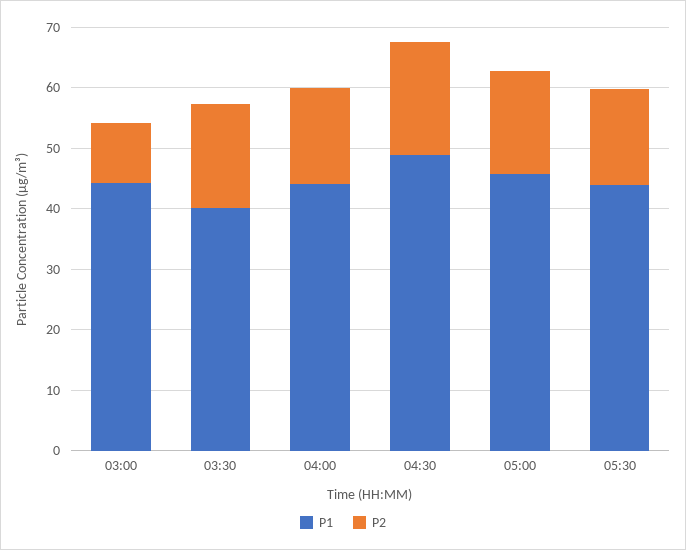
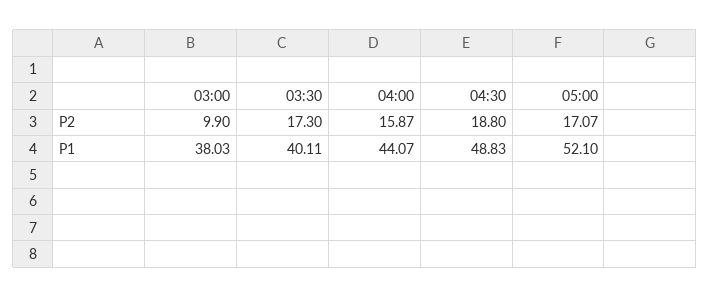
P1, 03:00: 44 -> 38.03
P1, 05:00: 46 -> 52.1
P1, 05:30: 44 -> none
P2, 05:30: 16 -> none

